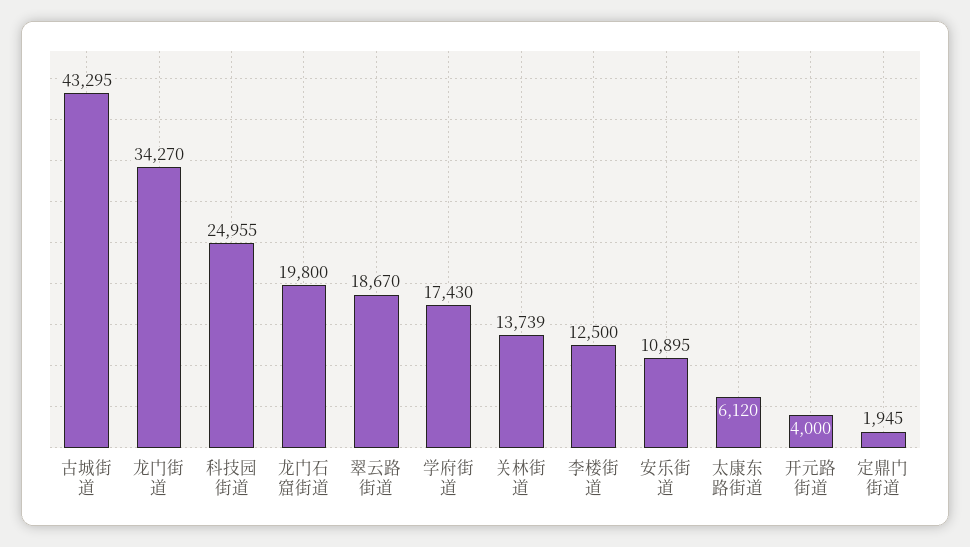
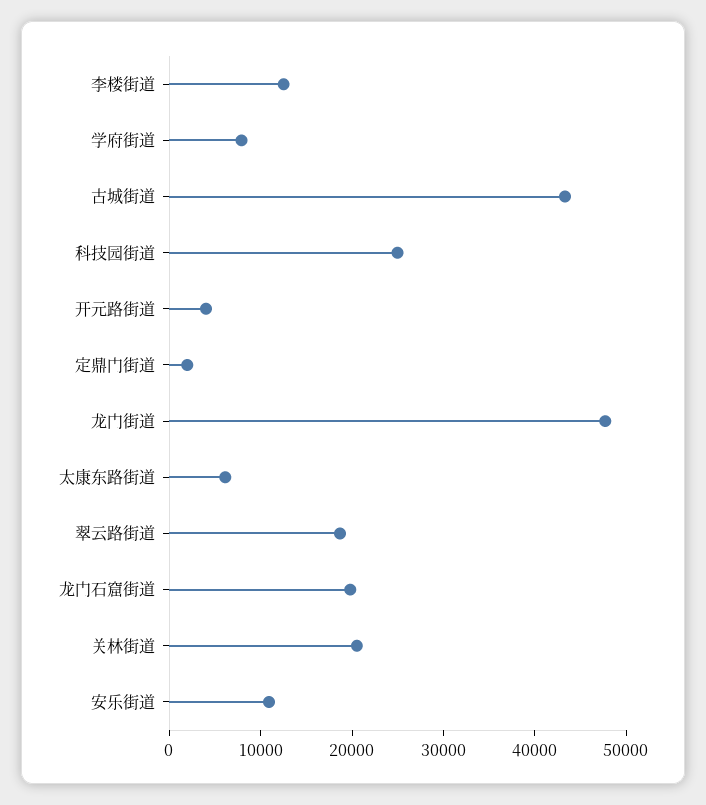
龙门街道: 34270 -> 48000
学府街道: 17430 -> 8000
关林街道: 13739 -> 20000

